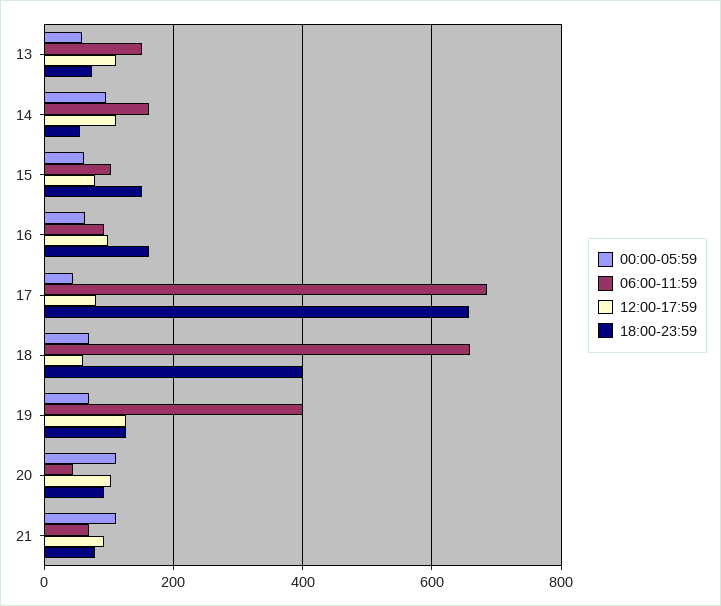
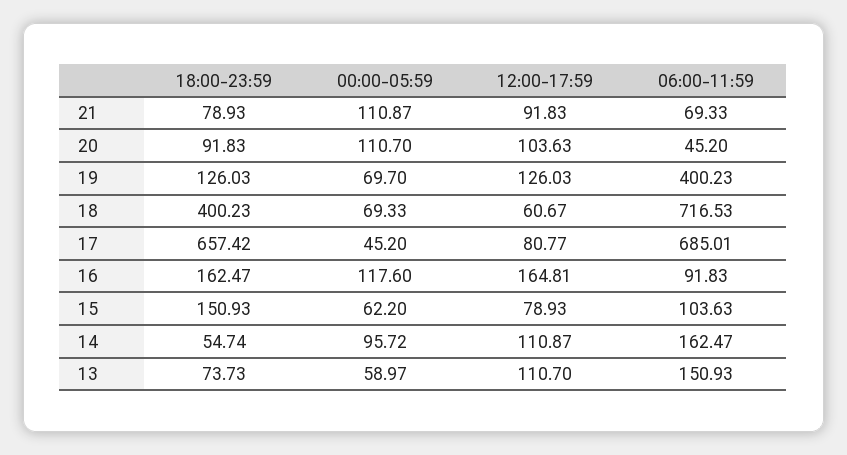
00:00-05:59, 16: 60 -> 117.6
12:00-17:59, 16: 100 -> 164.81
06:00-11:59, 18: 660 -> 716.53

